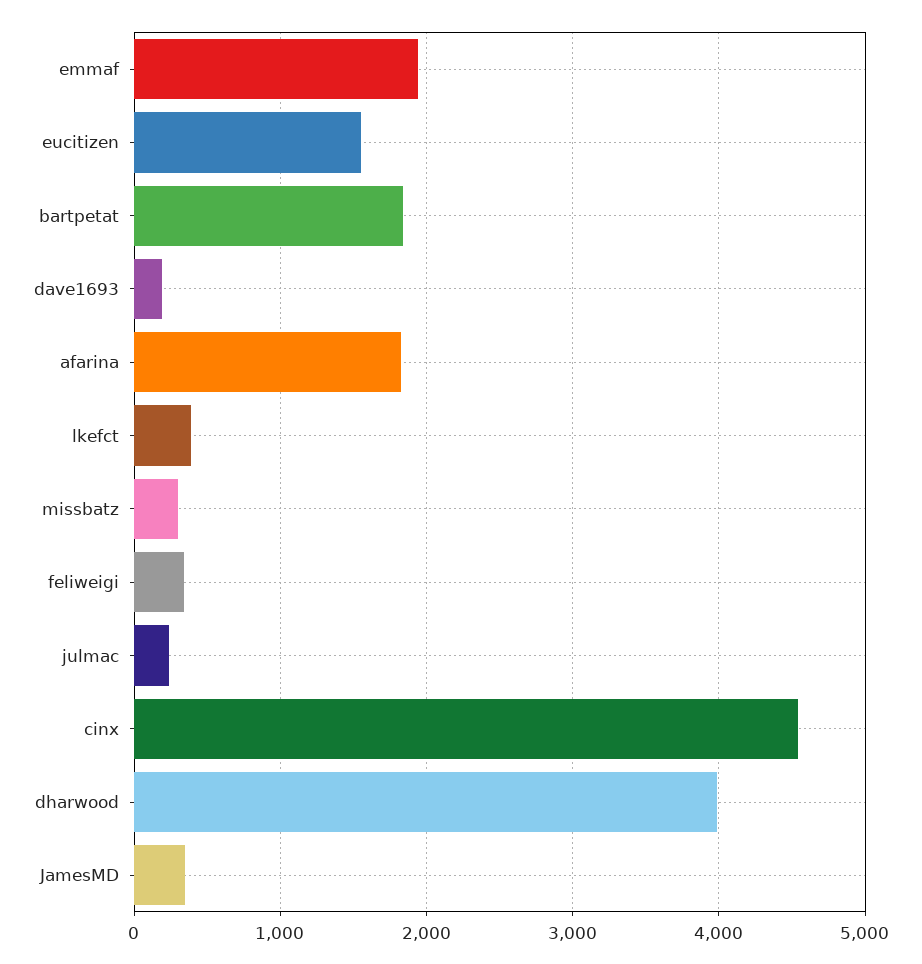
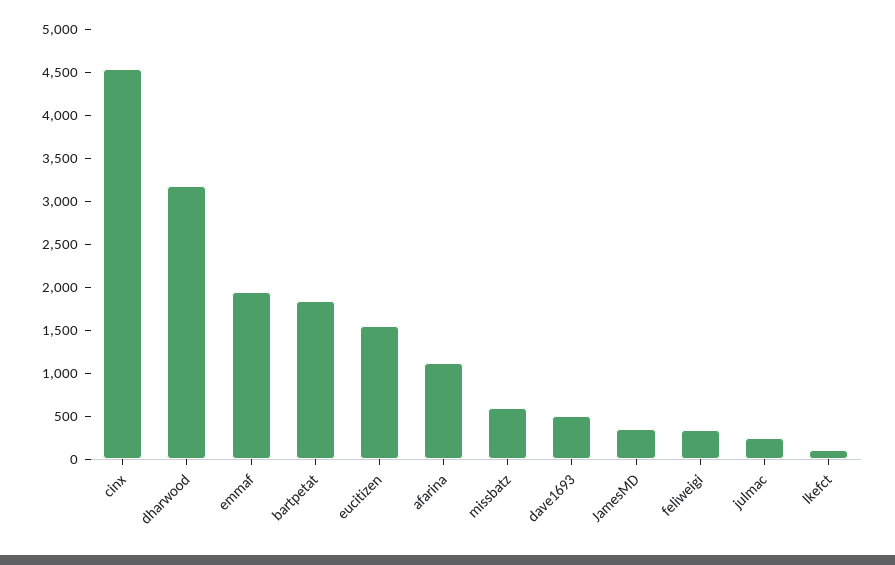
dave1693: 200 -> 500
afarina: 1800 -> 1100
lkefct: 400 -> 100
missbatz: 300 -> 600
dharwood: 4000 -> 3200

